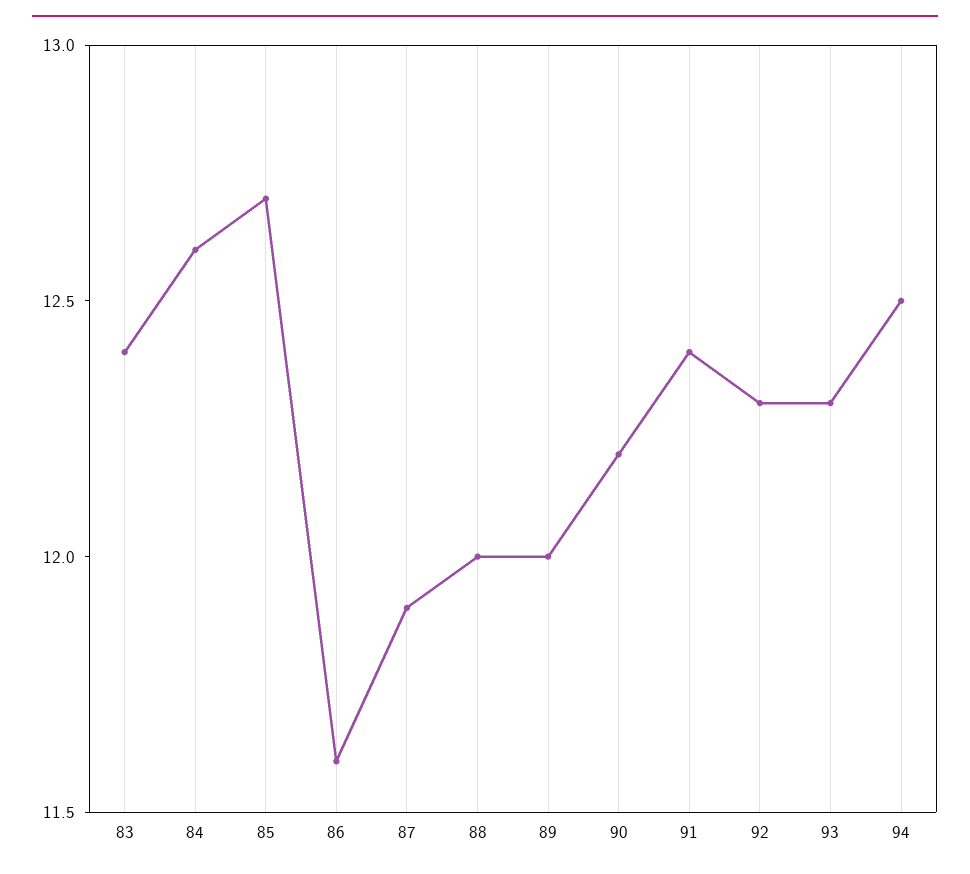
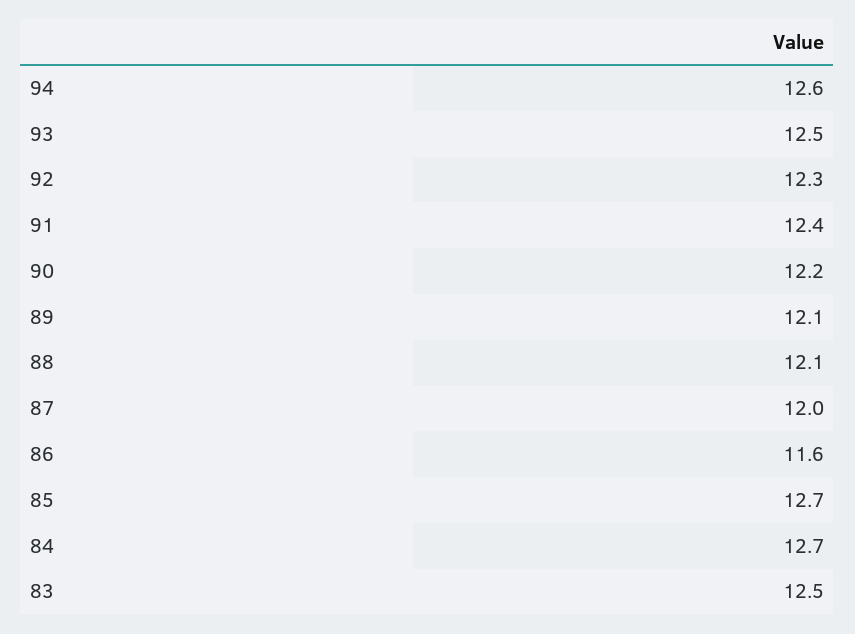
83: 12.4 -> 12.5
84: 12.6 -> 12.7
87: 11.9 -> 12
88: 12 -> 12.1
89: 12 -> 12.1
93: 12.3 -> 12.5
94: 12.5 -> 12.6

